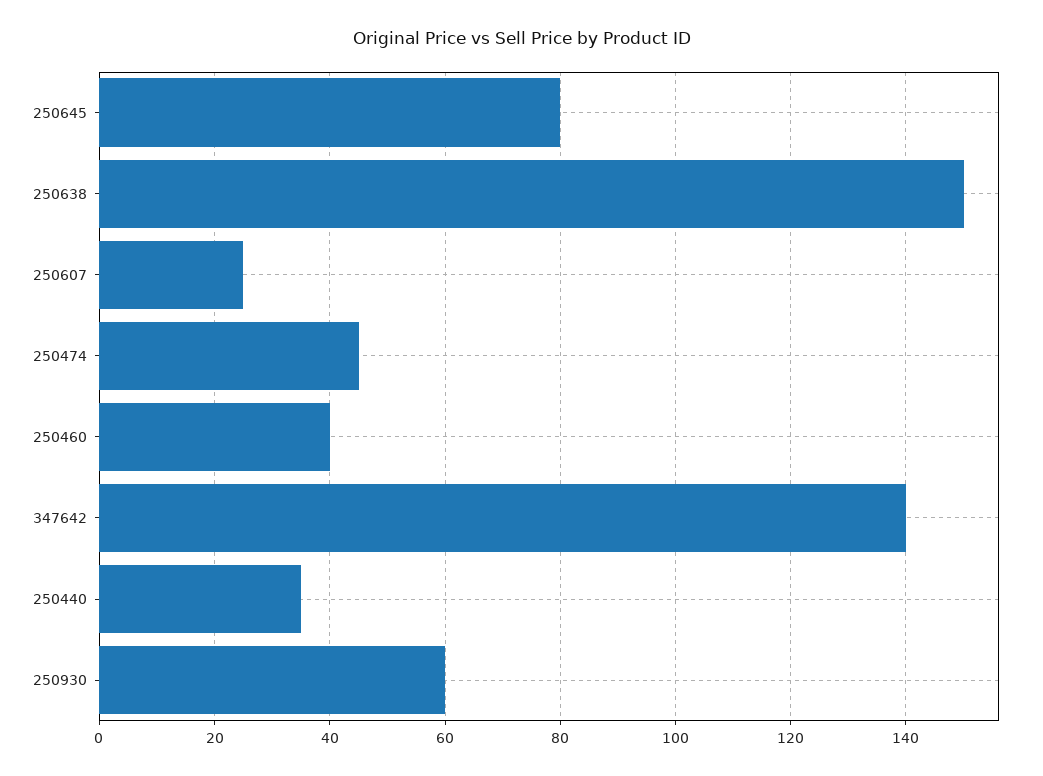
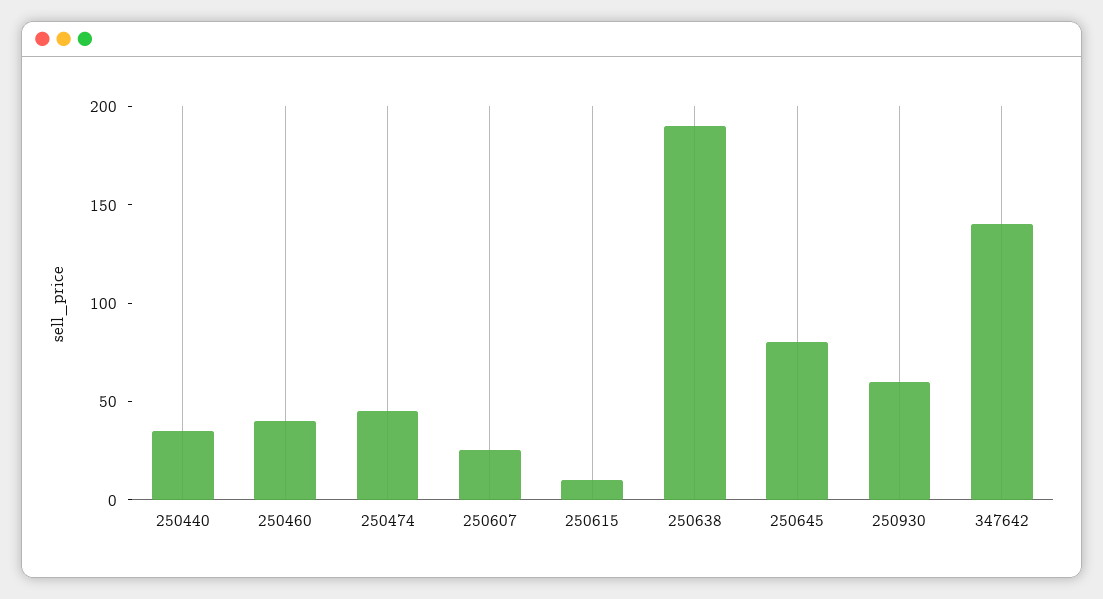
250638: 150 -> 190
250615: none -> 10

